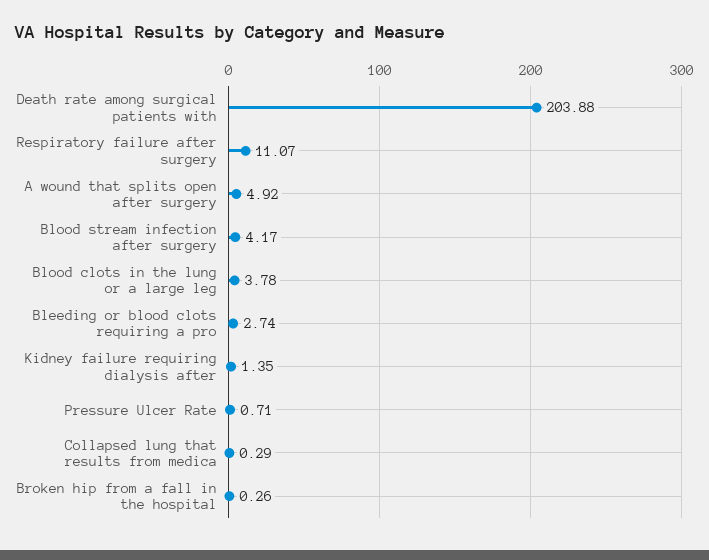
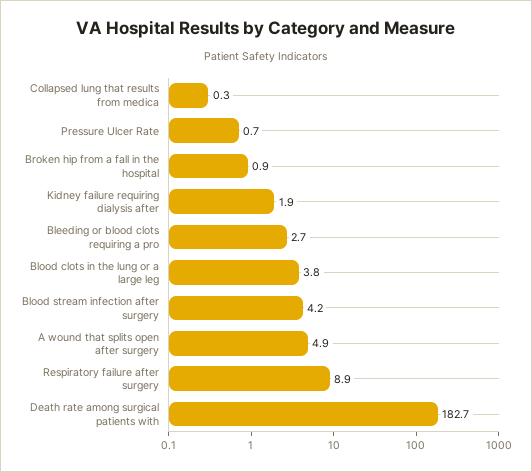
Death rate among surgical patients with: 203.88 -> 182.7
Respiratory failure after surgery: 11.07 -> 8.9
Kidney failure requiring dialysis after: 1.35 -> 1.9
Broken hip from a fall in the hospital: 0.26 -> 0.9

